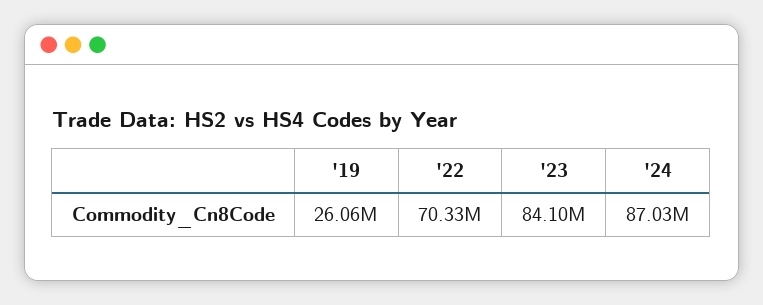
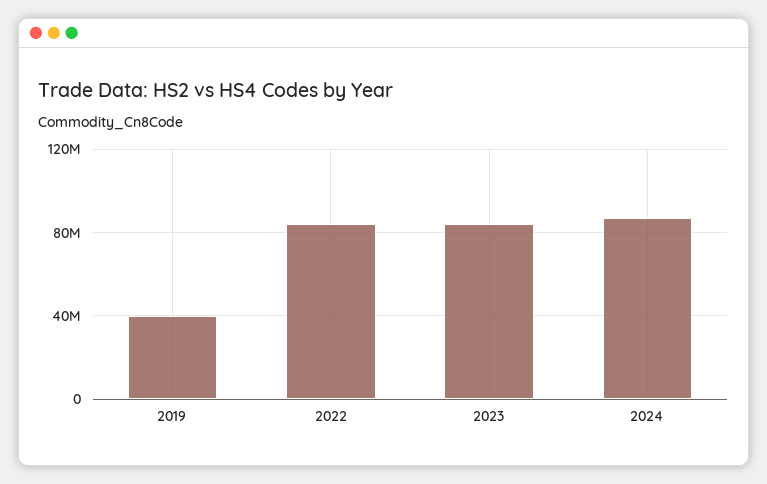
'19: 26060000 -> 40000000
'22: 70330000 -> 85000000

